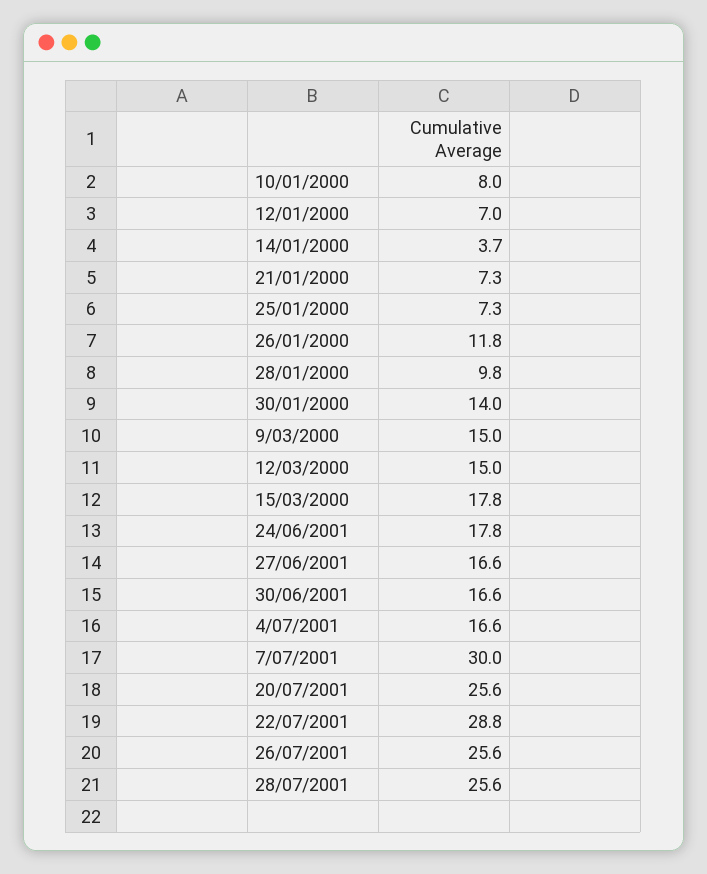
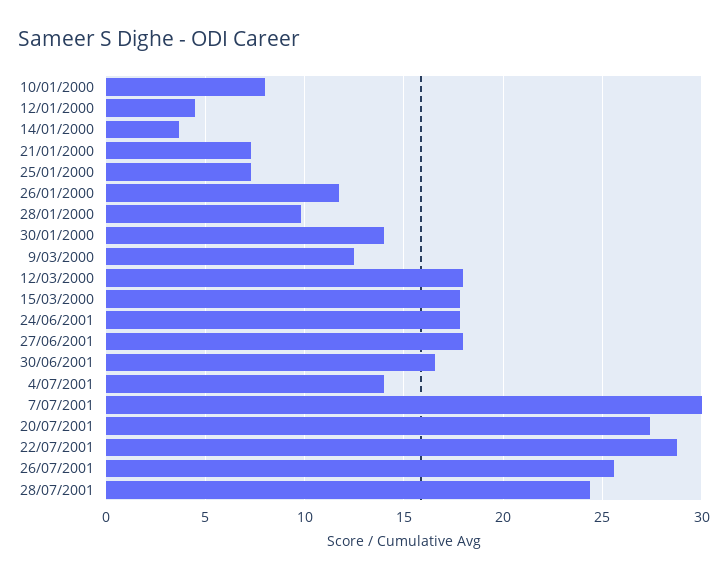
12/01/2000: 7 -> 4.5
9/03/2000: 15 -> 12.5
12/03/2000: 15 -> 18
27/06/2001: 16.6 -> 18
4/07/2001: 16.6 -> 14
20/07/2001: 25.6 -> 27.5
28/07/2001: 25.6 -> 24.5

